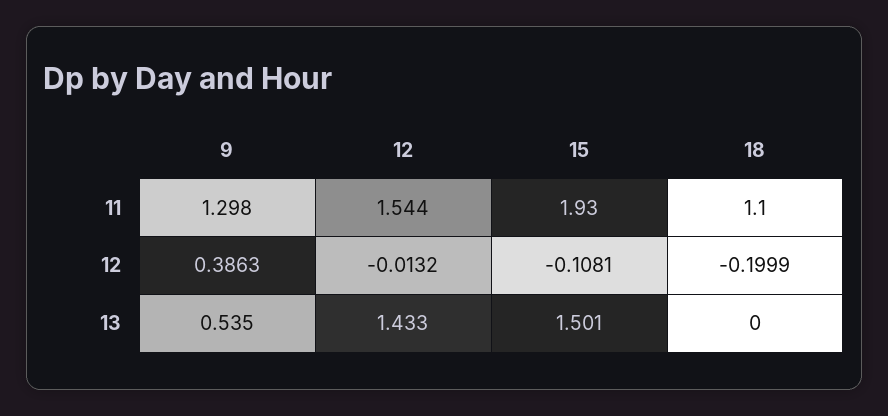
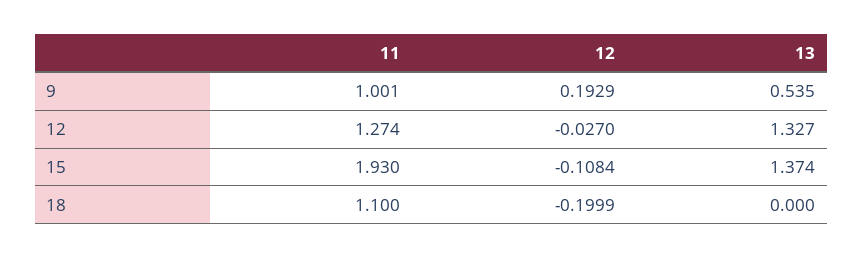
9, 11: 1.298 -> 1.001
12, 11: 1.544 -> 1.274
9, 12: 0.3863 -> 0.1929
12, 12: -0.0132 -> -0.027
15, 12: -0.1081 -> -0.1084
12, 13: 1.433 -> 1.327
15, 13: 1.501 -> 1.374

